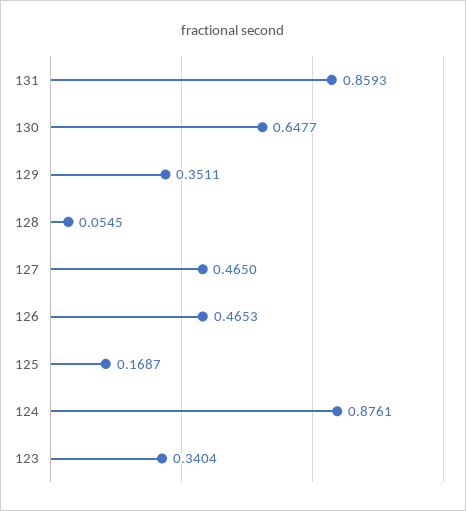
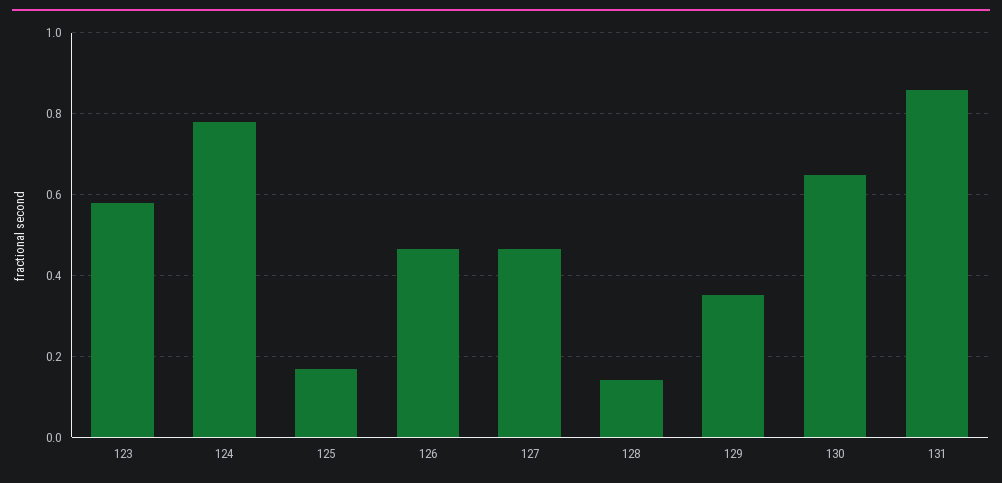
128: 0.0545 -> 0.14
124: 0.8761 -> 0.78
123: 0.3404 -> 0.58

